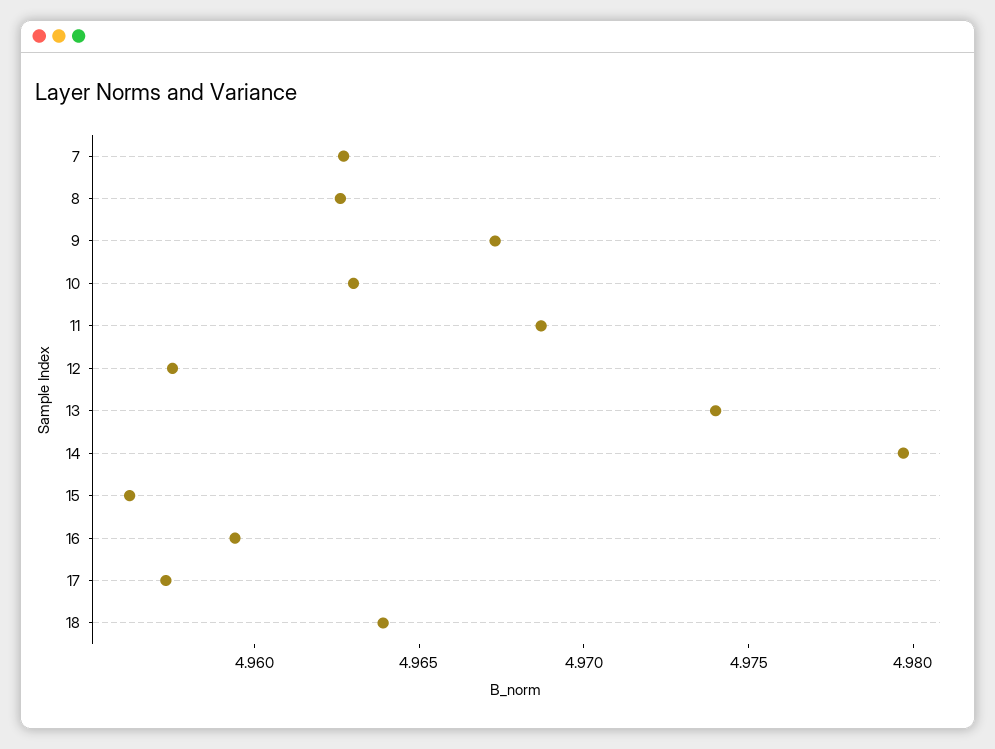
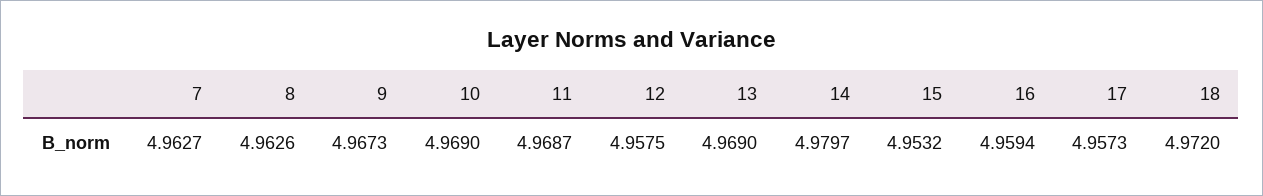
10: 4.963 -> 4.969
13: 4.974 -> 4.969
15: 4.956 -> 4.9532
18: 4.964 -> 4.972

